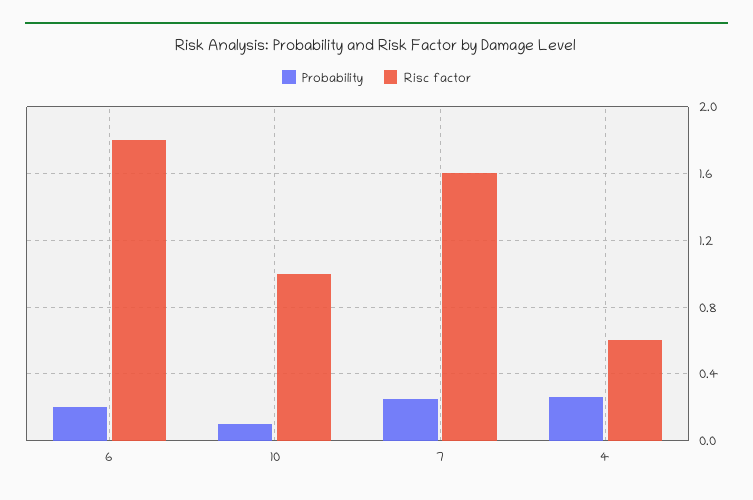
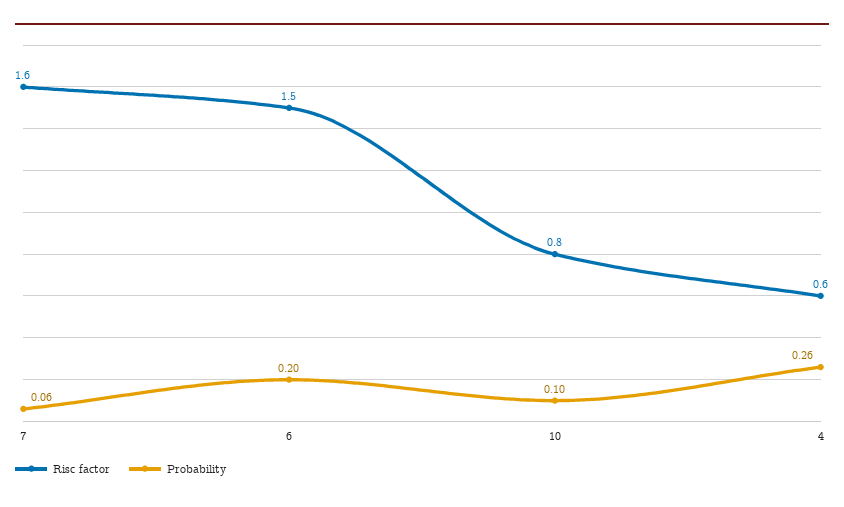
Risc factor, 6: 1.8 -> 1.5
Risc factor, 10: 1 -> 0.8
Probability, 7: 0.25 -> 0.06

